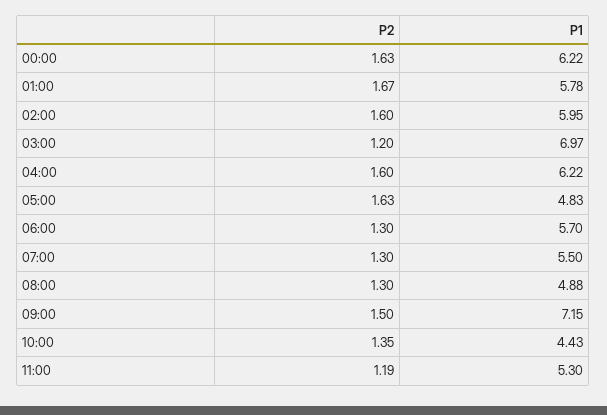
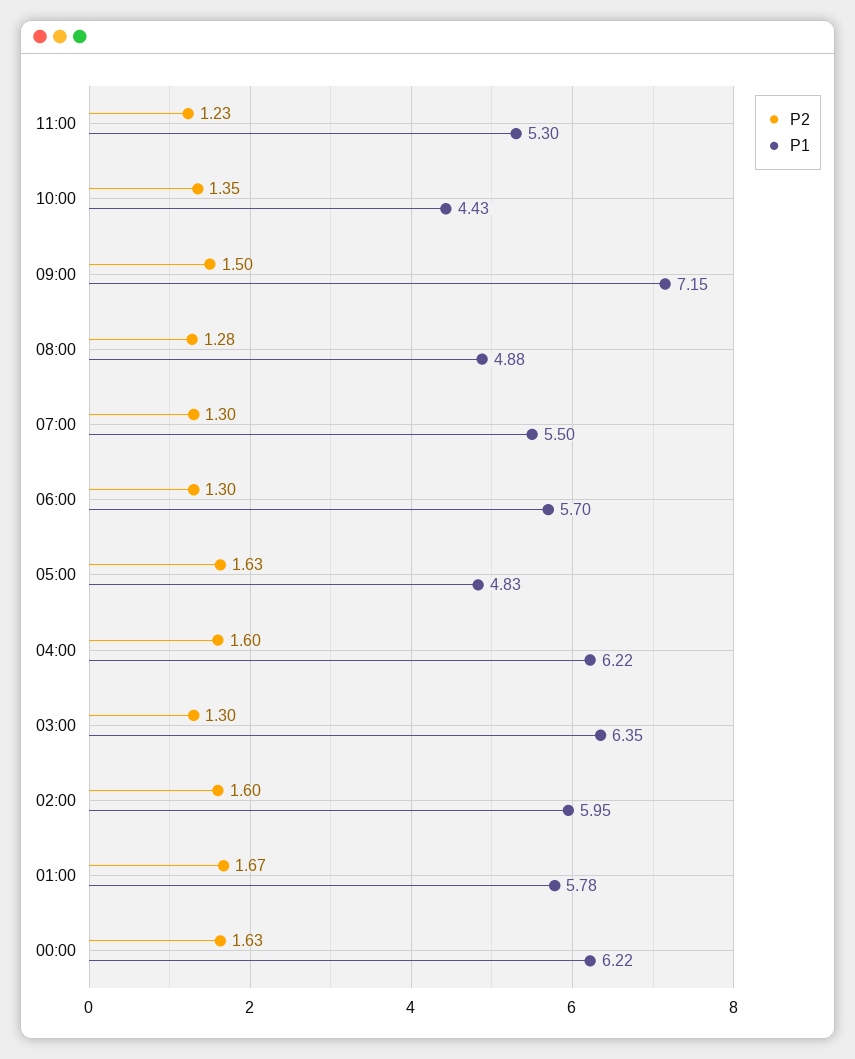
P2, 03:00: 1.2 -> 1.3
P1, 03:00: 6.97 -> 6.35
P2, 08:00: 1.3 -> 1.28
P2, 11:00: 1.19 -> 1.23

